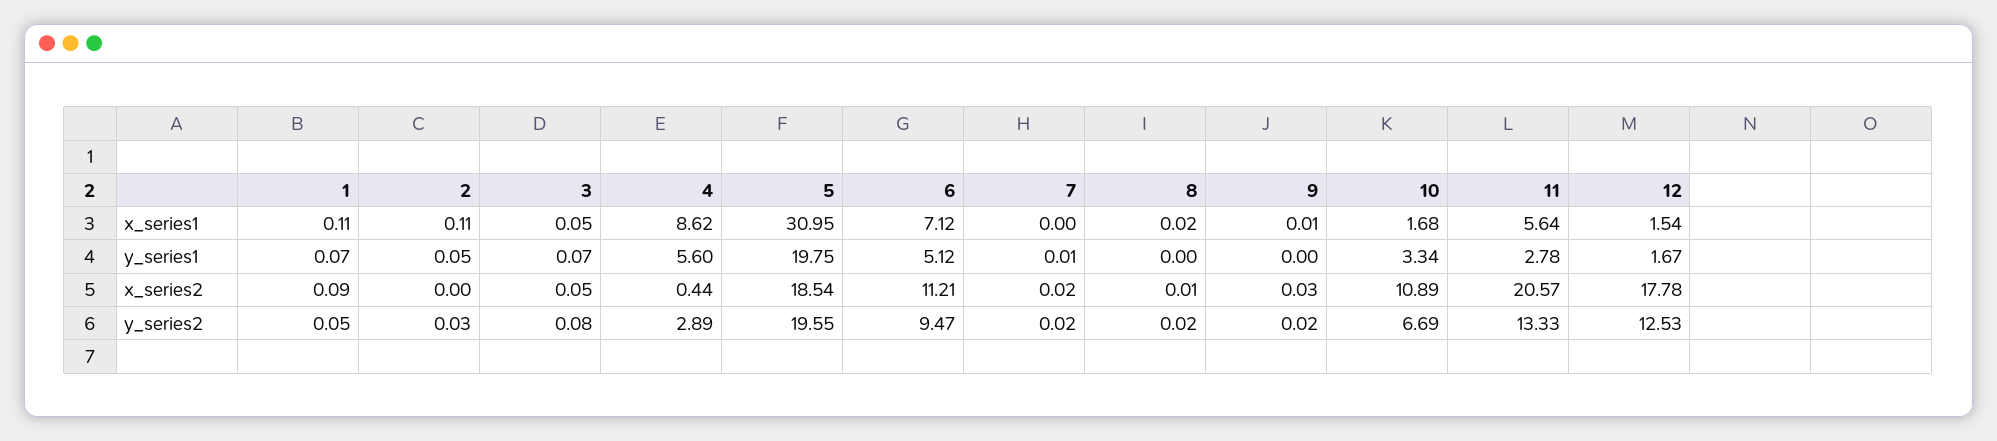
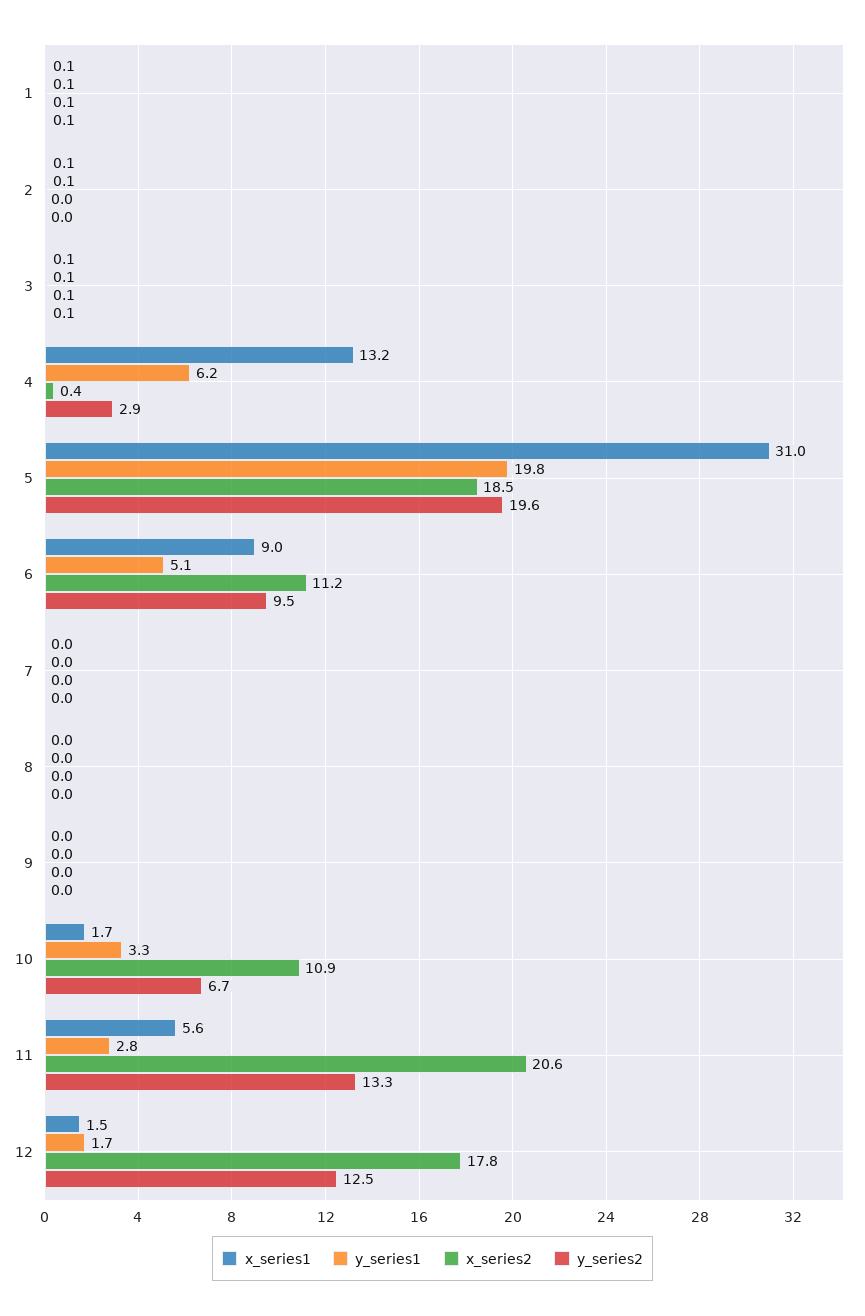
x_series1, 4: 8.62 -> 13.2
x_series1, 6: 7.12 -> 9
y_series1, 4: 5.6 -> 6.2

